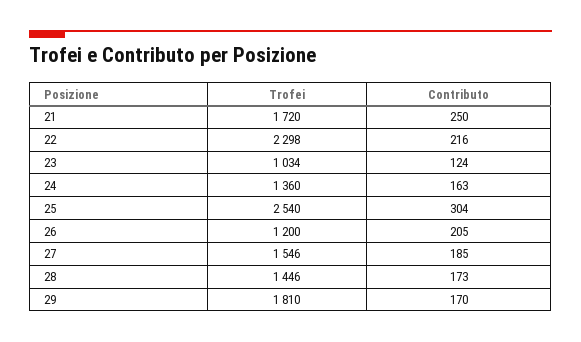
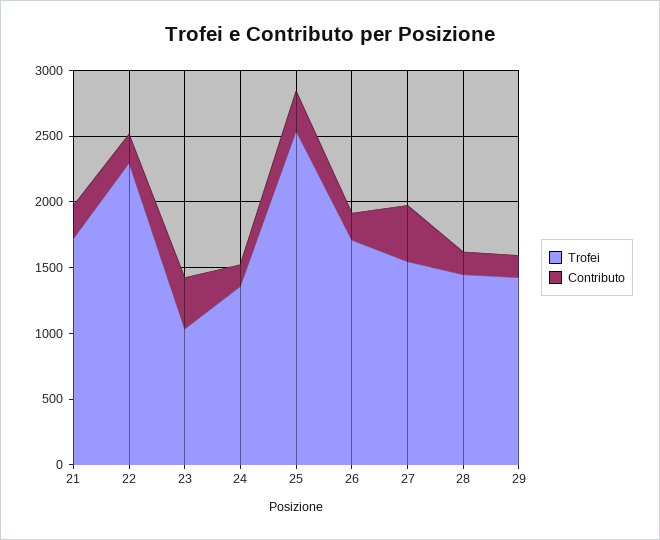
Contributo, 23: 124 -> 400
Trofei, 26: 1200 -> 1700
Contributo, 27: 185 -> 400
Trofei, 29: 1810 -> 1400

